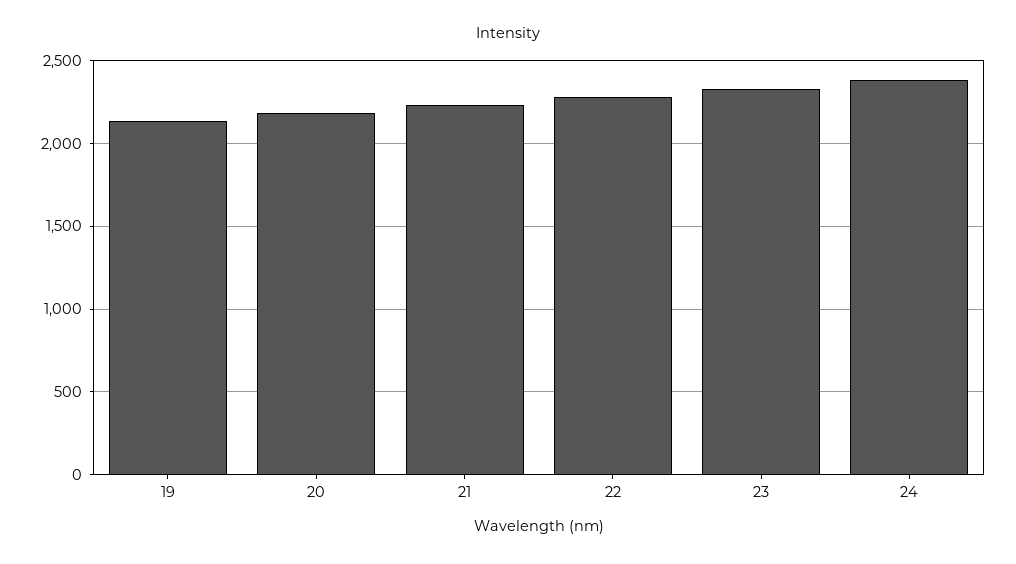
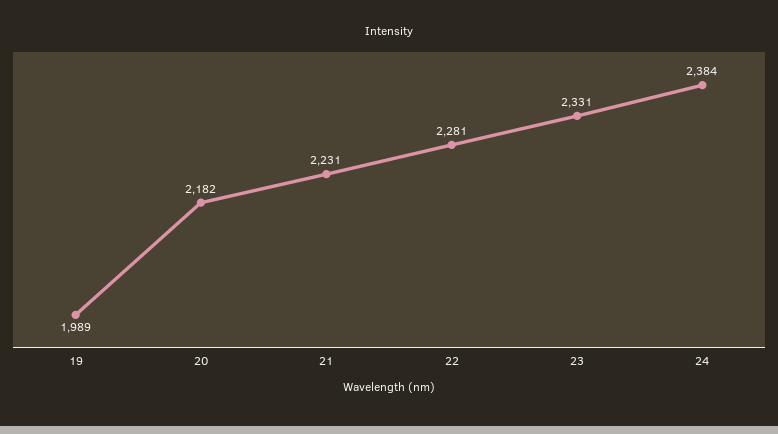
19: 2150 -> 1989

